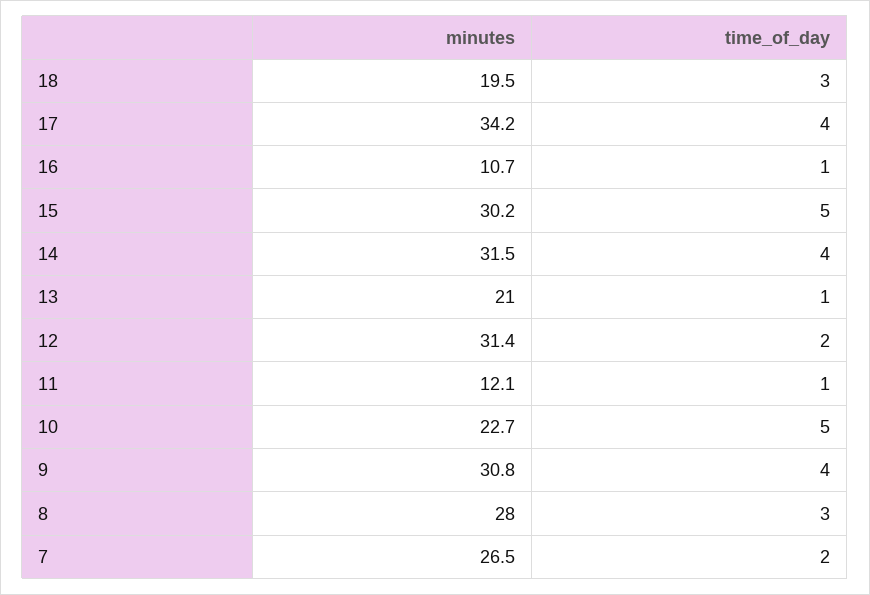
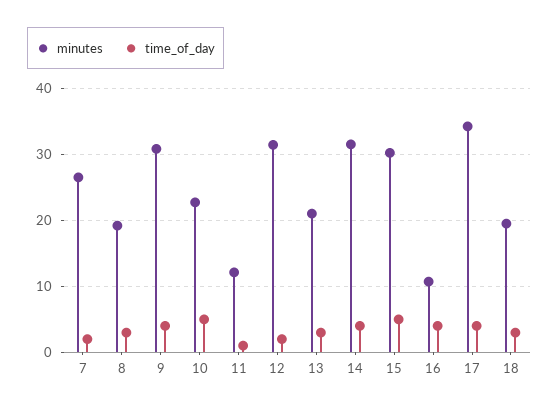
time_of_day, 16: 1 -> 4
time_of_day, 13: 1 -> 3
minutes, 8: 28 -> 19

